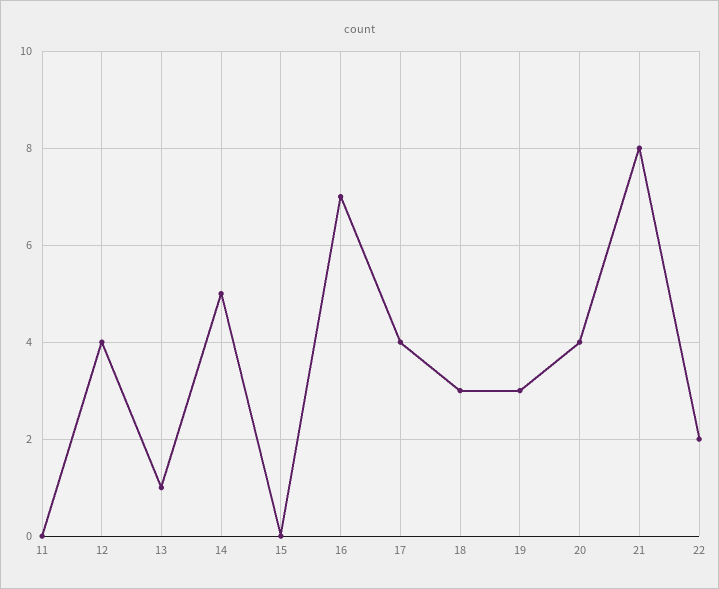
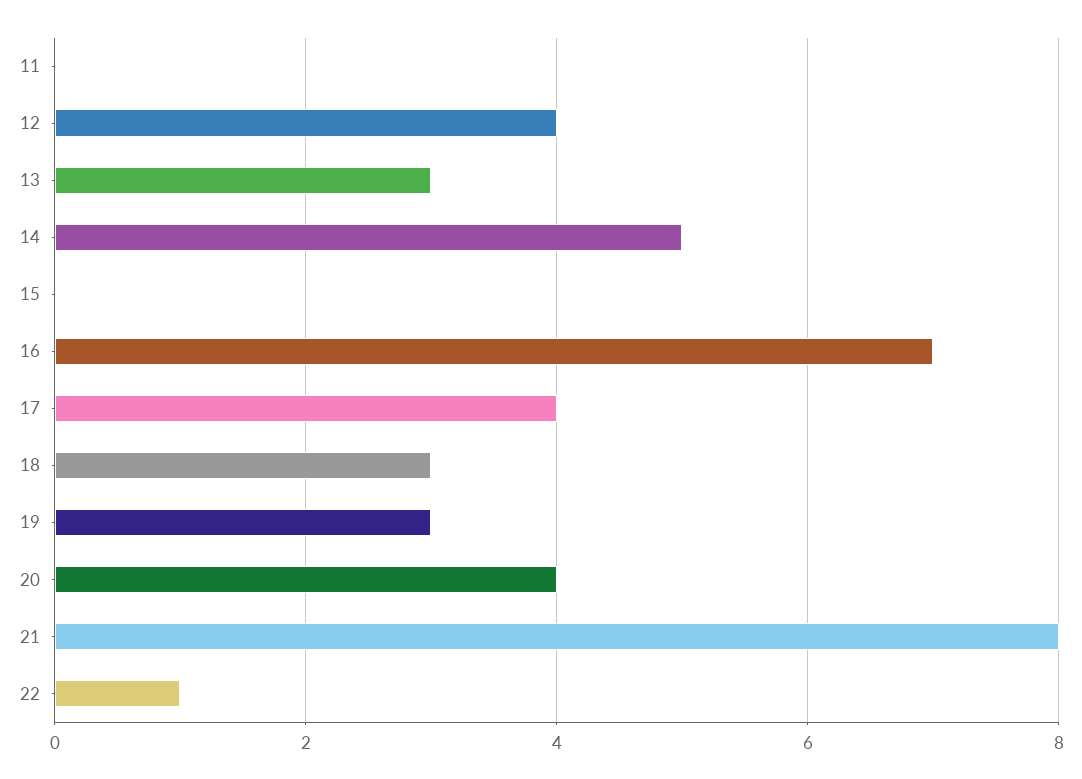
13: 1 -> 3
22: 2 -> 1

